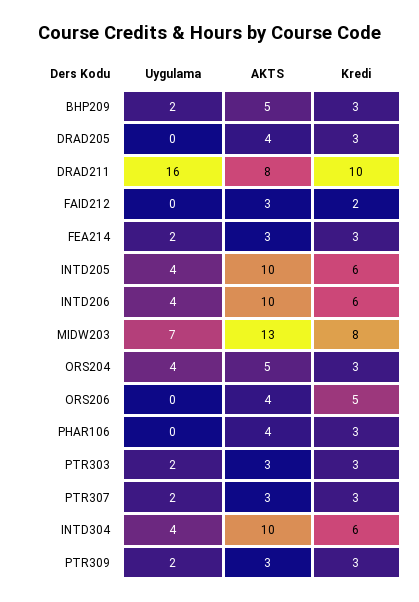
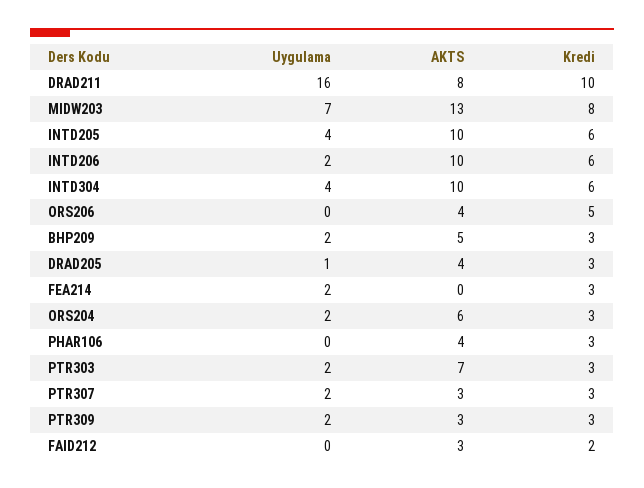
Uygulama, DRAD205: 0 -> 1
AKTS, FEA214: 3 -> 0
Uygulama, INTD206: 4 -> 2
Uygulama, ORS204: 4 -> 2
AKTS, ORS204: 5 -> 6
AKTS, PTR303: 3 -> 7

